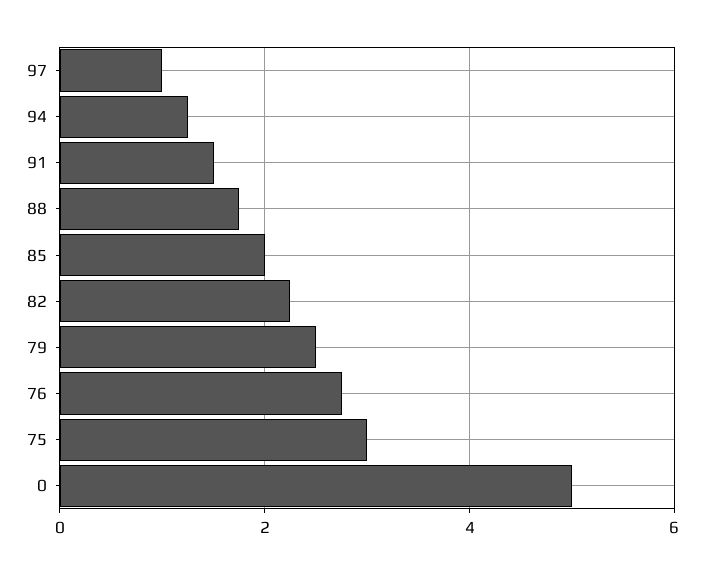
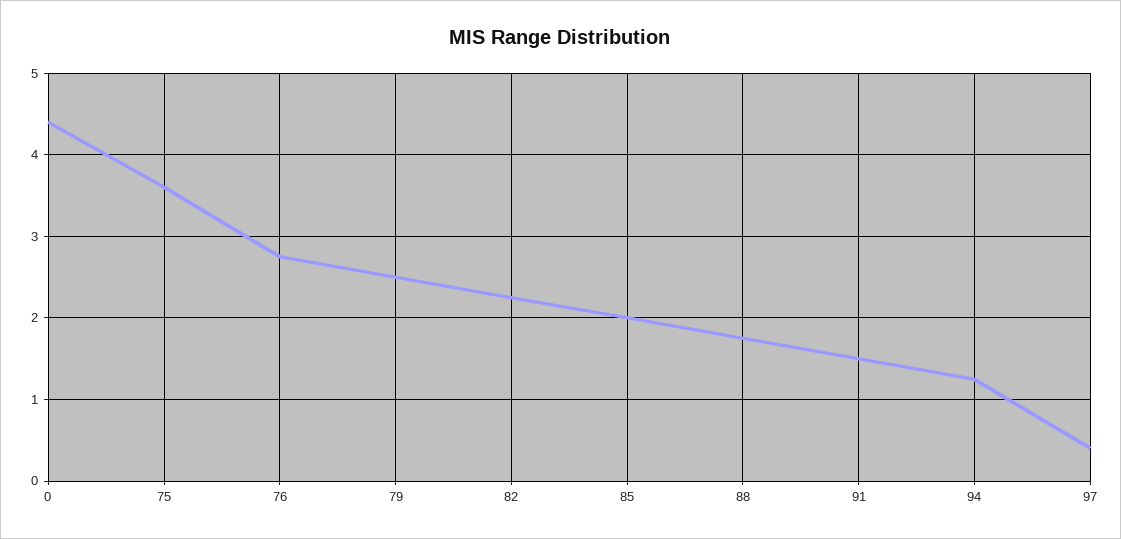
97: 1 -> 0.4
75: 3 -> 3.6
0: 5 -> 4.4

